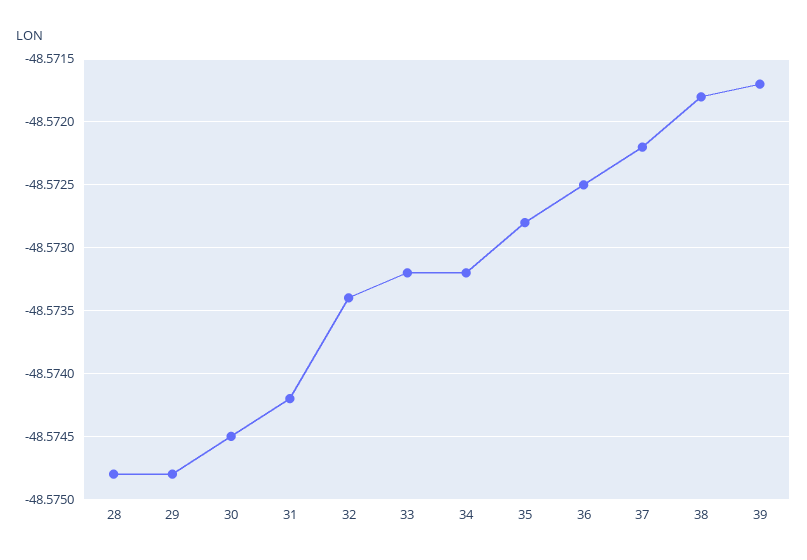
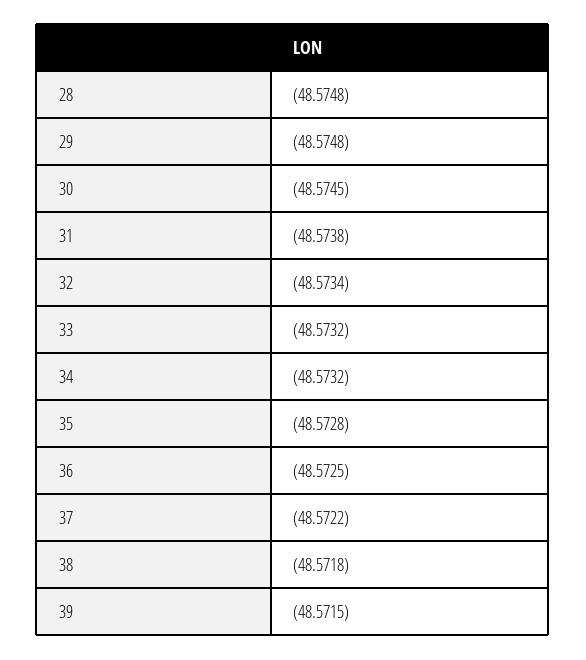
31: -48.5742 -> -48.5738
39: -48.5717 -> -48.5715

